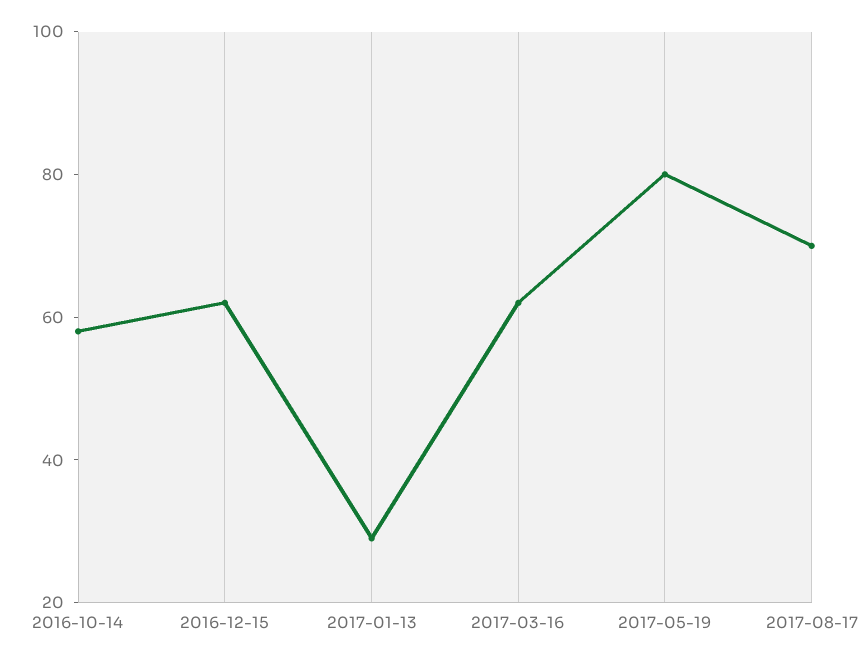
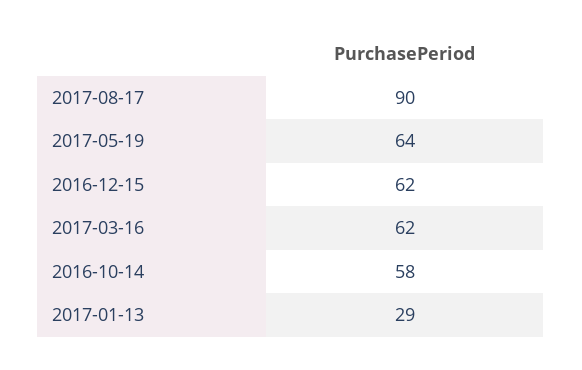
2017-05-19: 80 -> 64
2017-08-17: 70 -> 90

